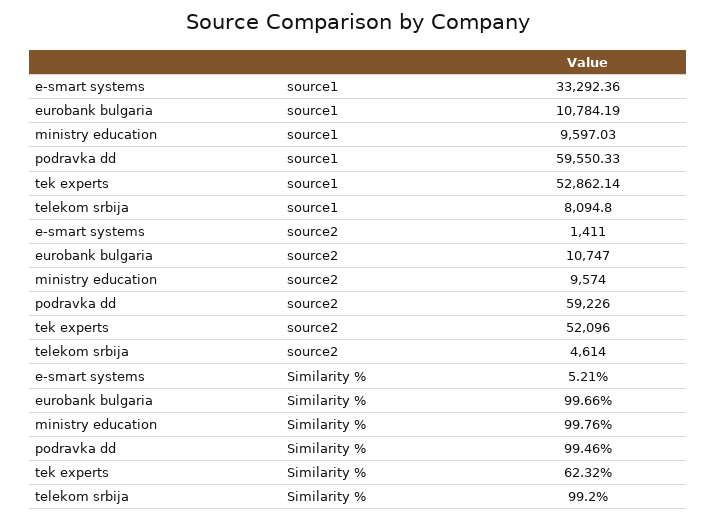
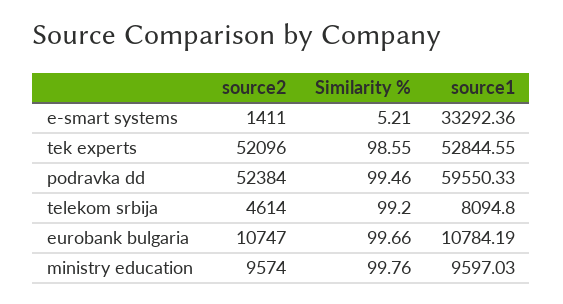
tek experts, source1: 52862.14 -> 52844.55
podravka dd, source2: 59226 -> 52384
tek experts, Similarity %: 62.32 -> 98.55

